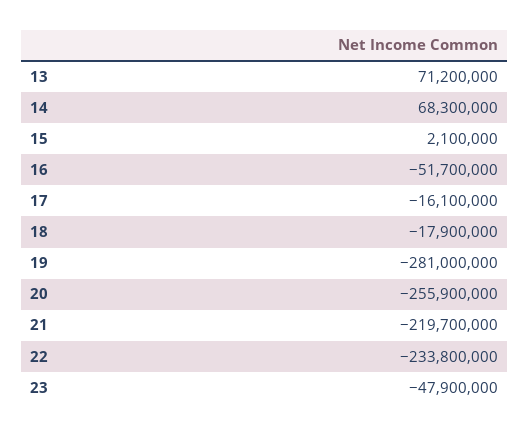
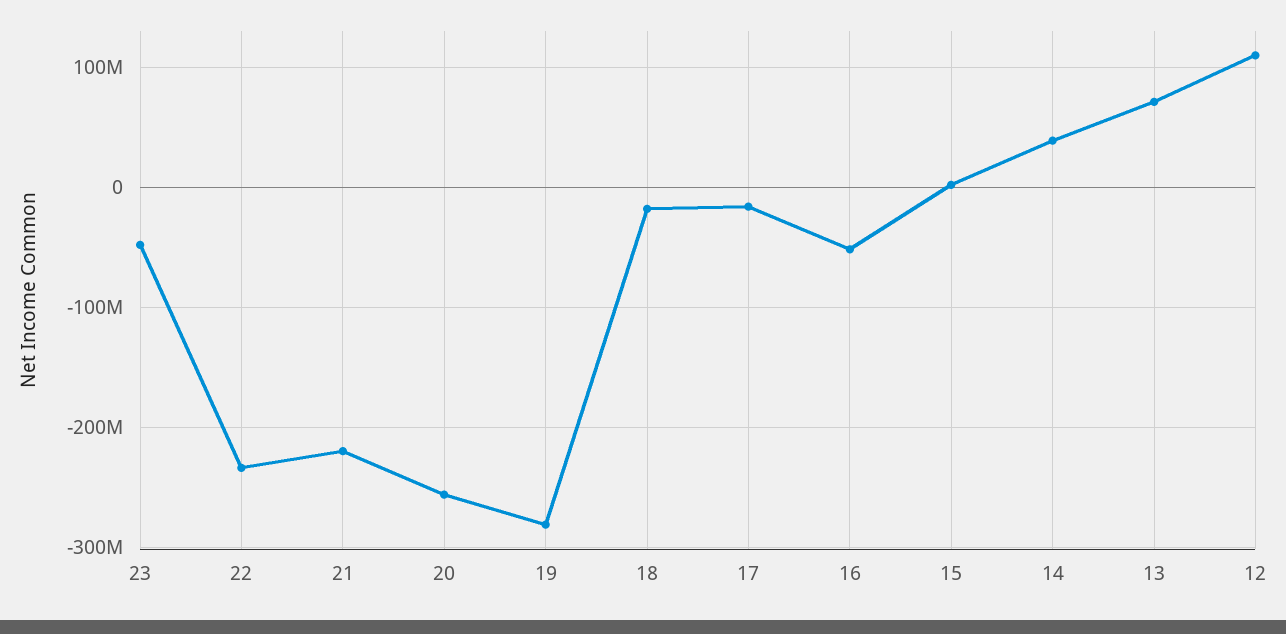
14: 68300000 -> 40000000
12: none -> 110000000

